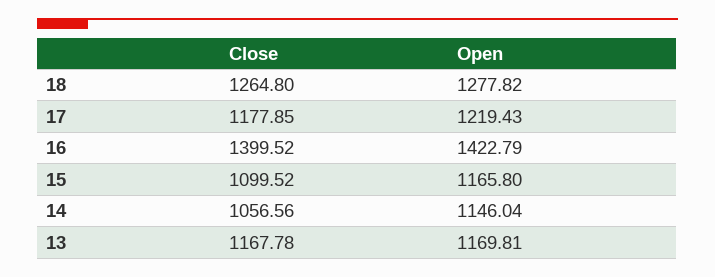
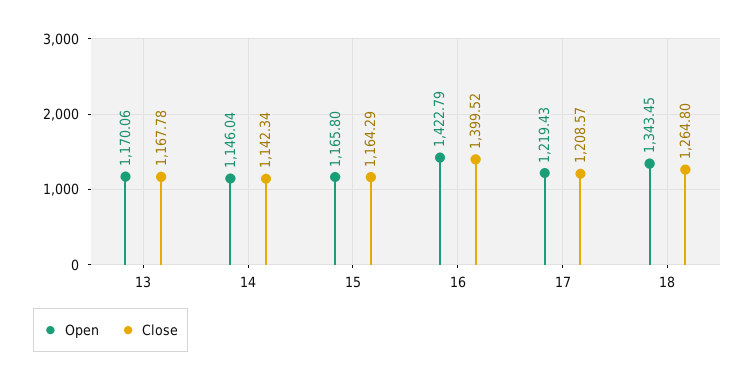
Open, 18: 1277.82 -> 1343.45
Close, 17: 1177.85 -> 1208.57
Close, 15: 1099.52 -> 1164.29
Close, 14: 1056.56 -> 1142.34
Open, 13: 1169.81 -> 1170.06

